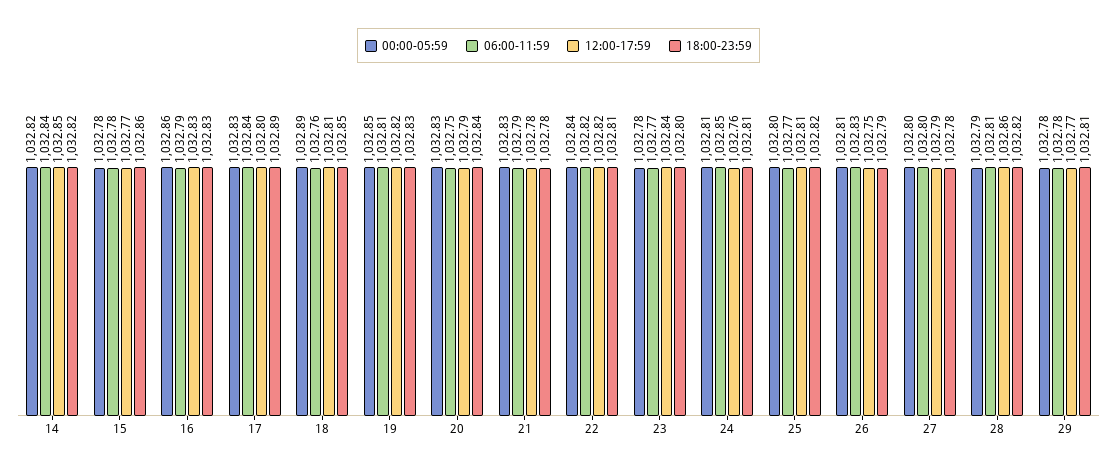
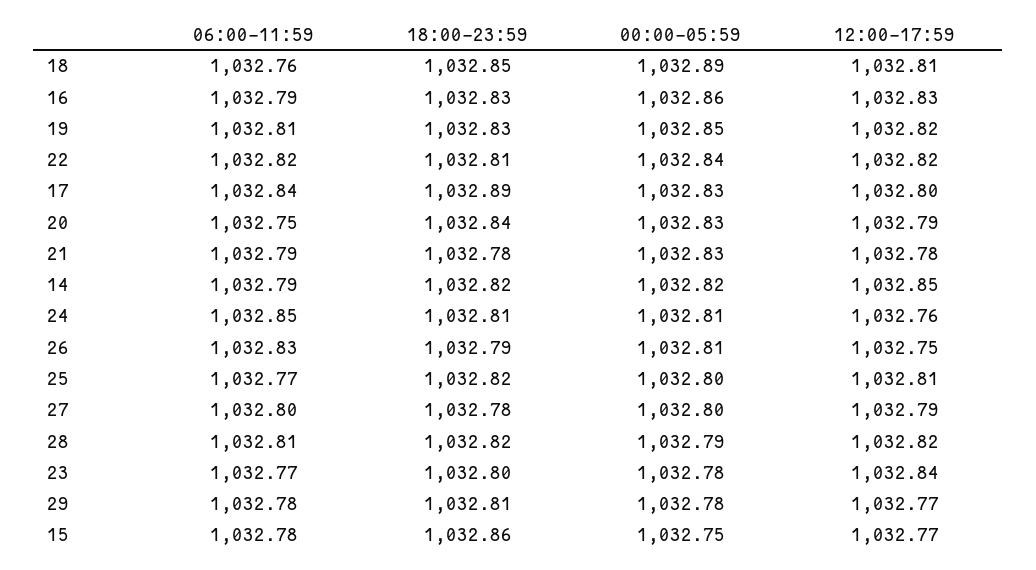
06:00-11:59, 14: 1032.84 -> 1032.79
00:00-05:59, 15: 1032.78 -> 1032.75
12:00-17:59, 28: 1032.86 -> 1032.82

